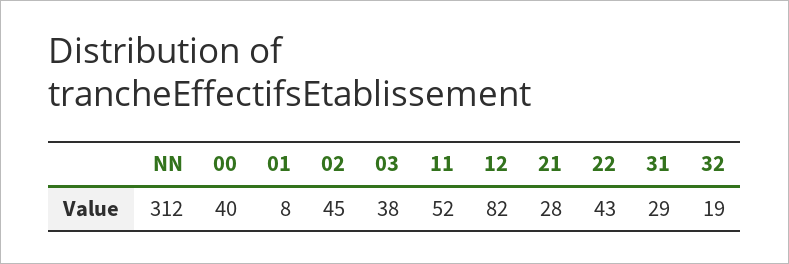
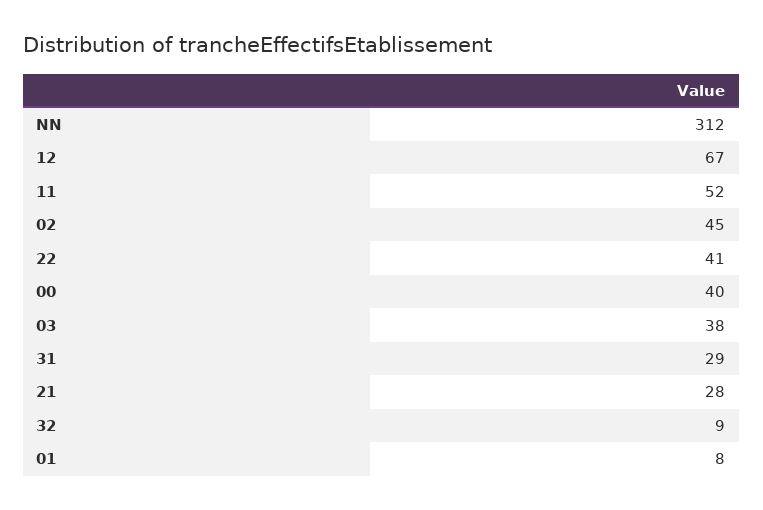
12: 82 -> 67
22: 43 -> 41
32: 19 -> 9

